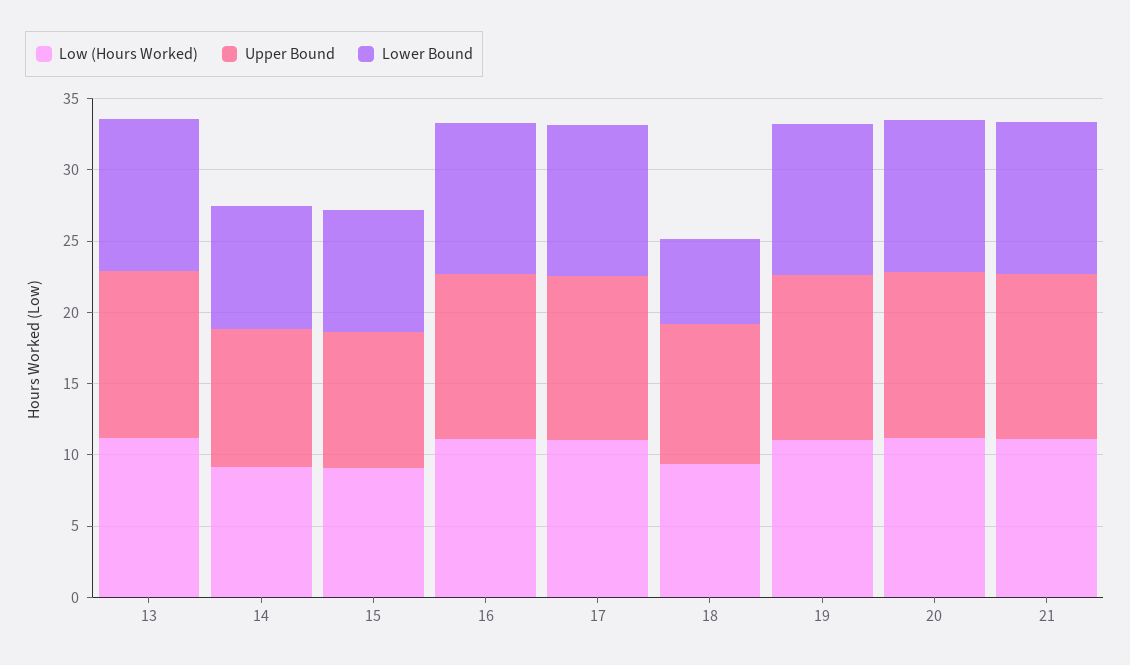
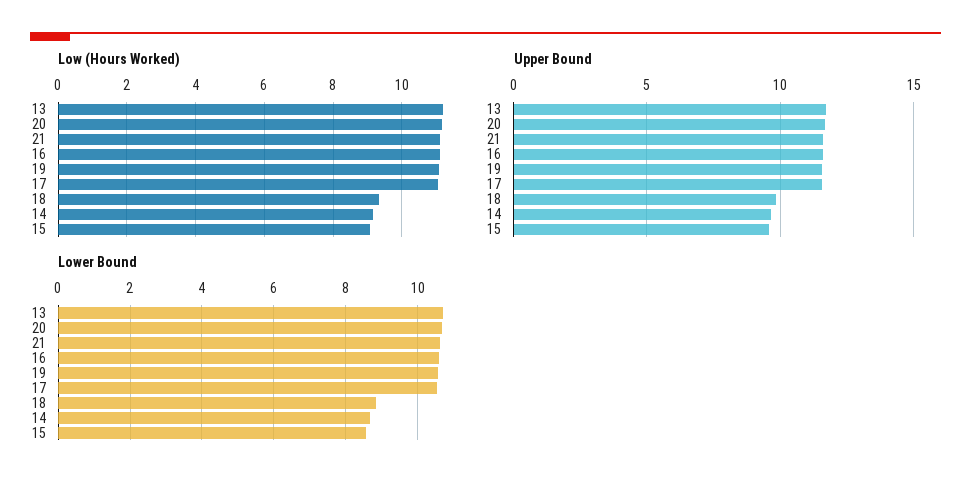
Lower Bound, 18: 6 -> 8.8

